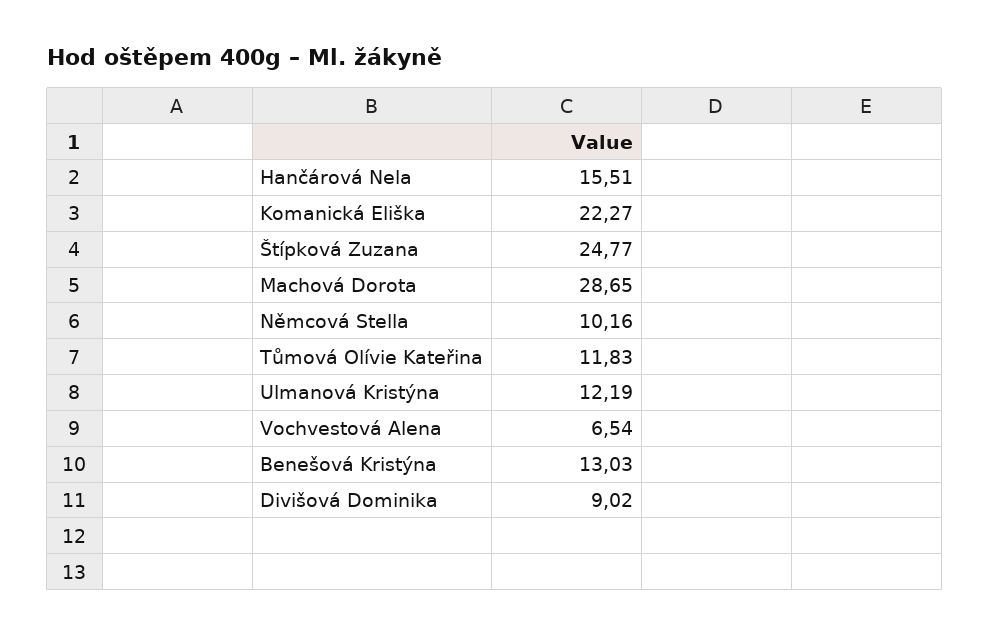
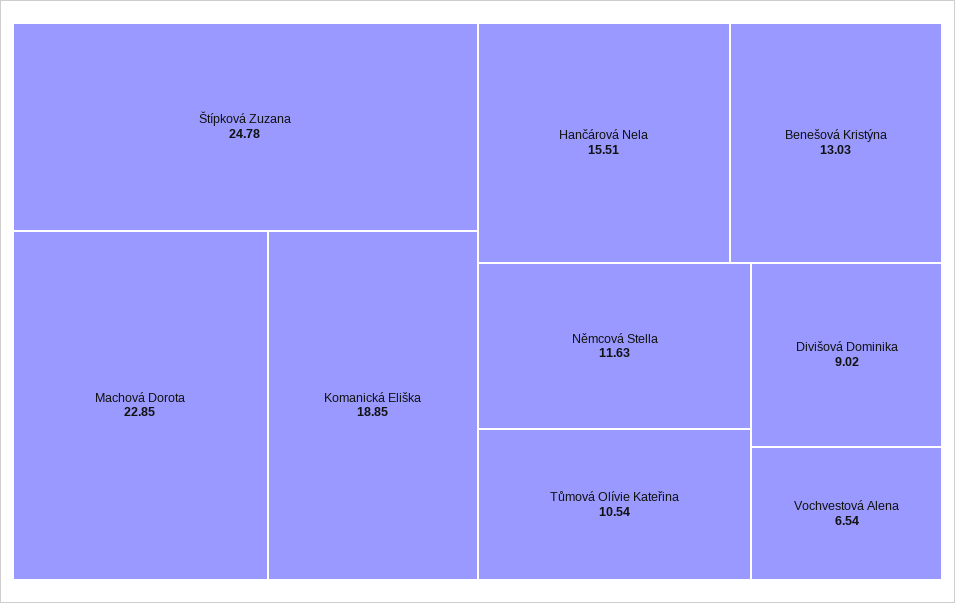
Komanická Eliška: 22.27 -> 18.85
Štípková Zuzana: 24.77 -> 24.78
Machová Dorota: 28.65 -> 22.85
Němcová Stella: 10.16 -> 11.63
Tůmová Olívie Kateřina: 11.83 -> 10.54
Ulmanová Kristýna: 12.19 -> none

